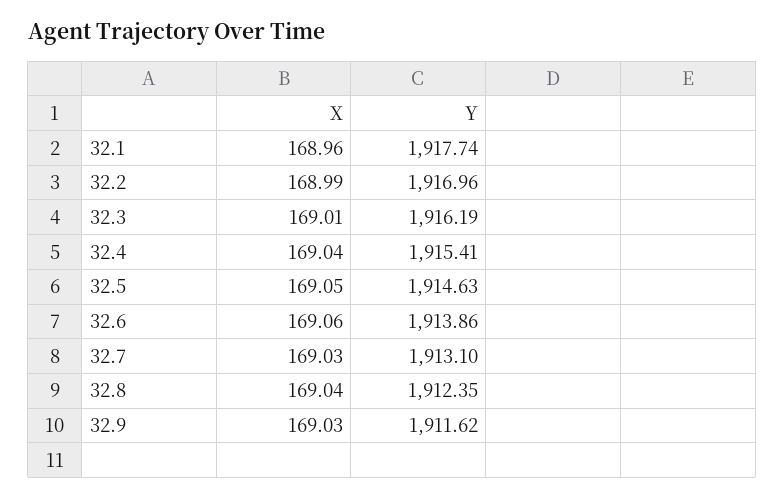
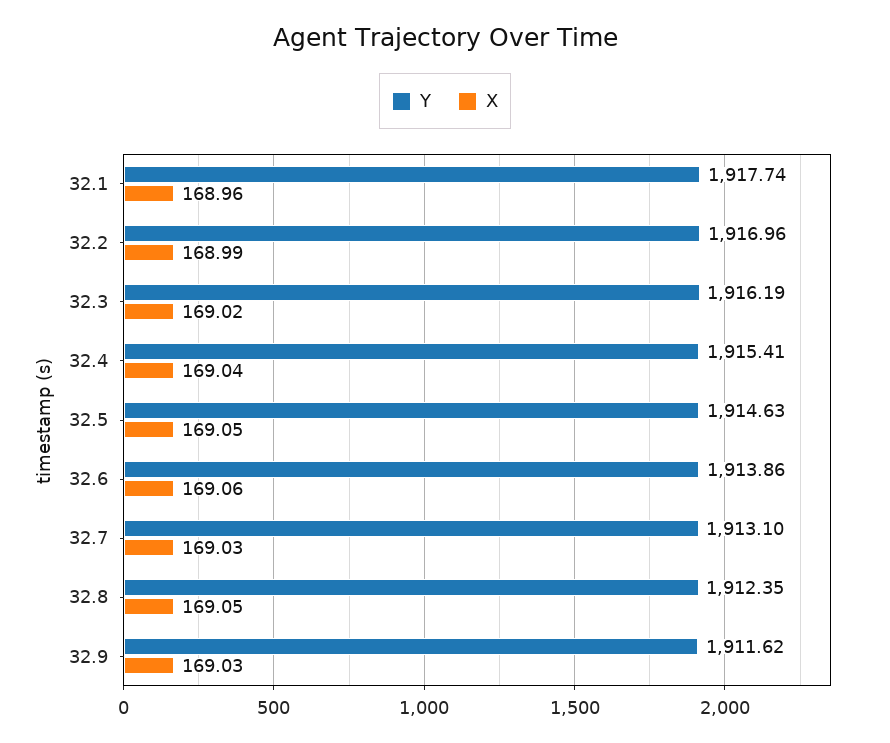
X, 32.3: 169.01 -> 169.02
X, 32.8: 169.04 -> 169.05

